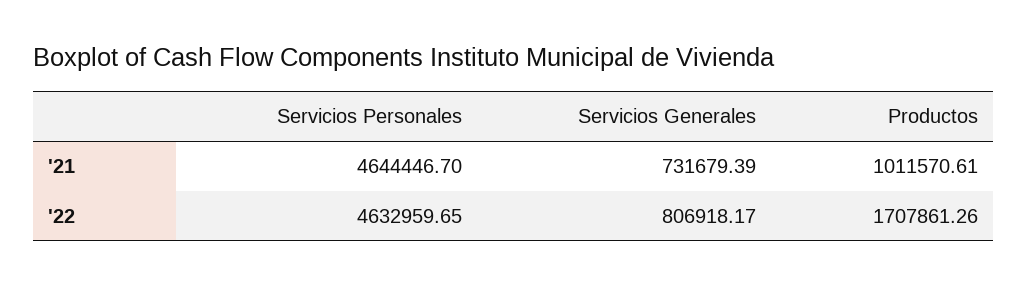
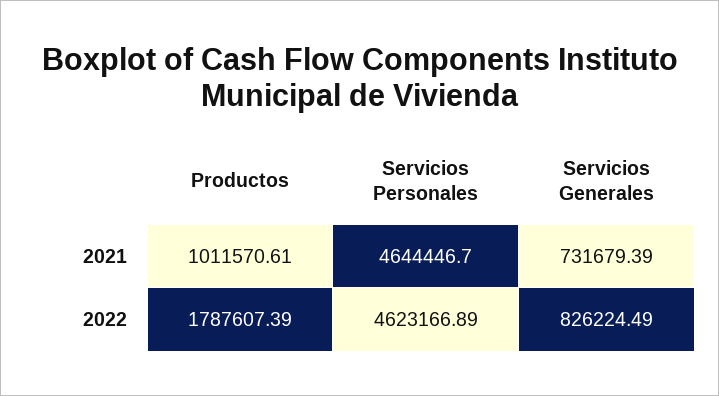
Servicios Personales, '22: 4632959.65 -> 4623166.89
Servicios Generales, '22: 806918.17 -> 826224.49
Productos, '22: 1707861.26 -> 1787607.39

